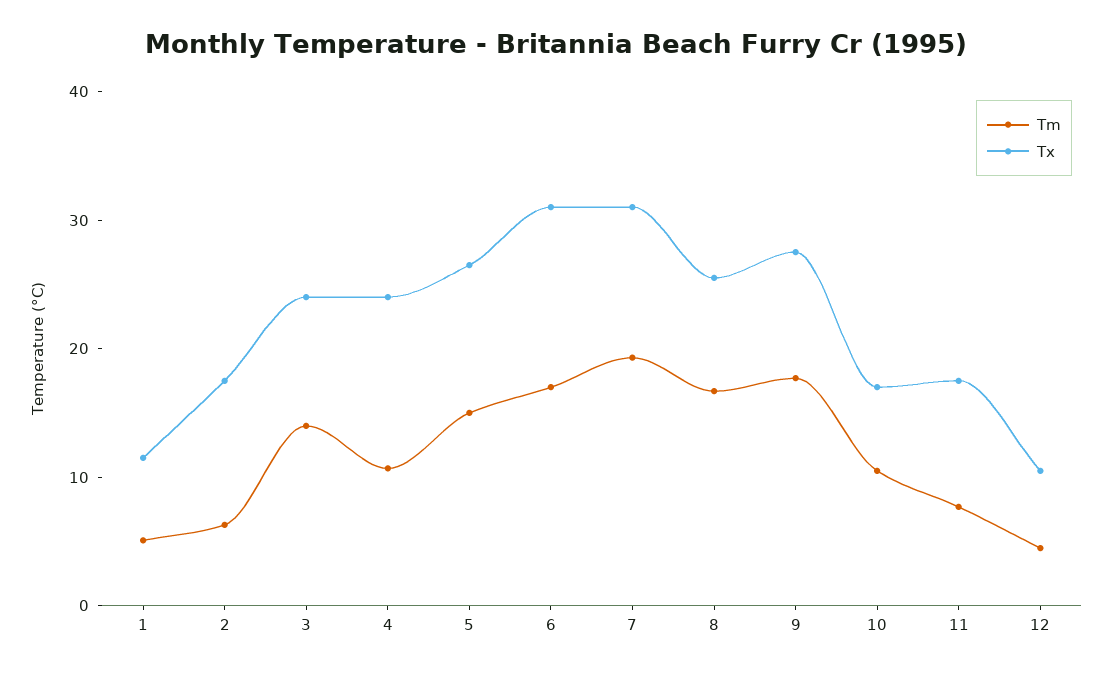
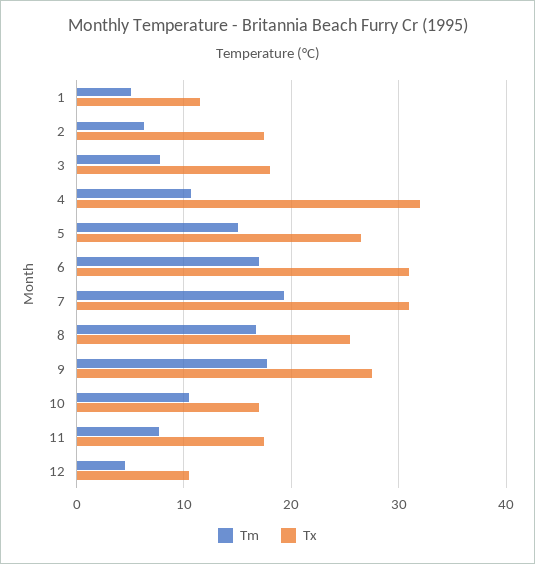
Tm, 3: 14 -> 8
Tx, 3: 24 -> 18
Tx, 4: 24 -> 32

